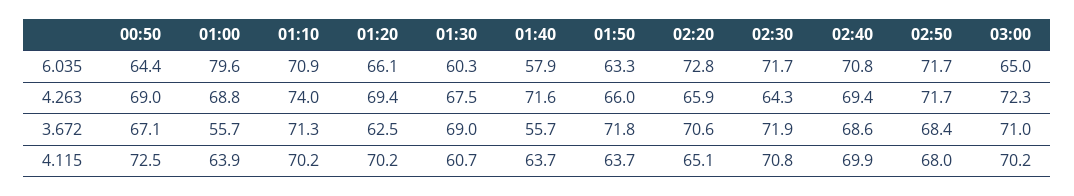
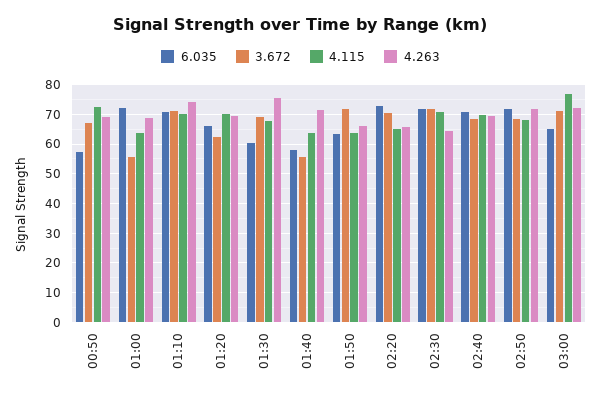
6.035, 00:50: 64.4 -> 57.5
6.035, 01:00: 79.6 -> 72.5
4.263, 01:30: 67.5 -> 75
4.115, 01:30: 60.7 -> 67.5
4.115, 03:00: 70.2 -> 77.5

